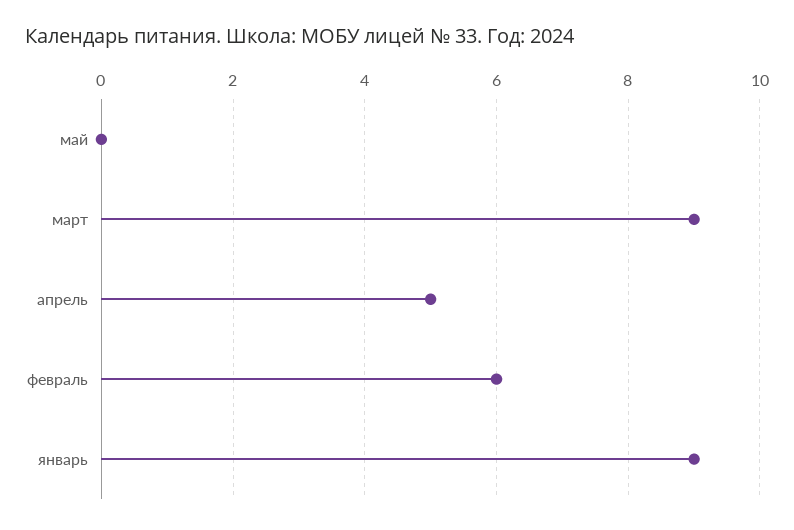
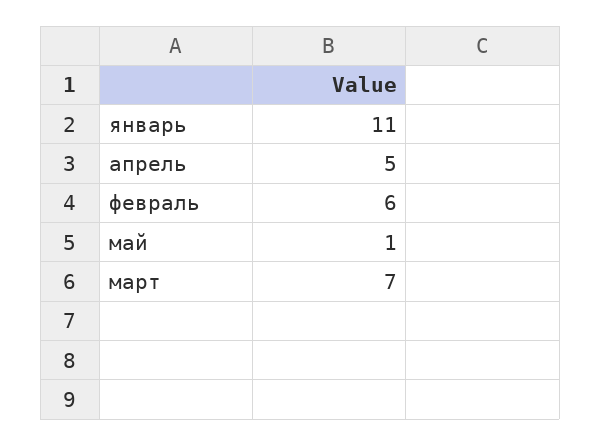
май: 0 -> 1
март: 9 -> 7
январь: 9 -> 11

